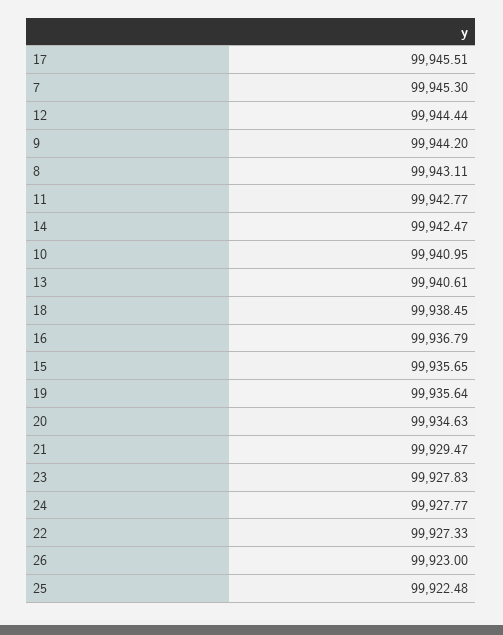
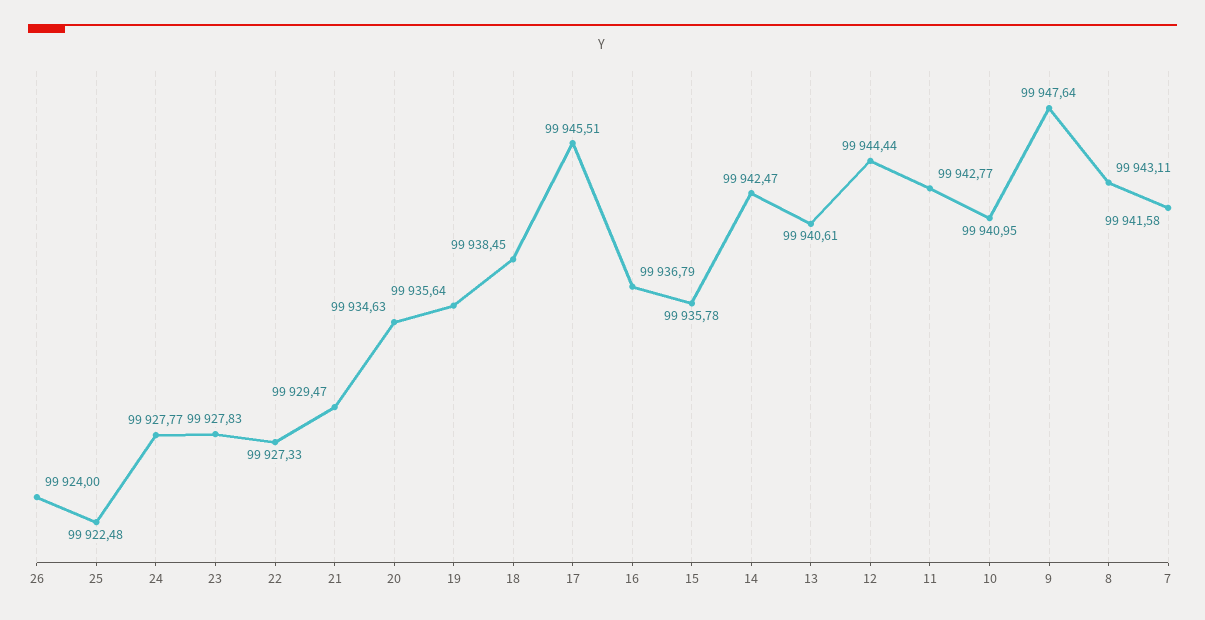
7: 99945.3 -> 99941.58
9: 99944.2 -> 99947.64
15: 99935.65 -> 99935.78
26: 99923 -> 99924

